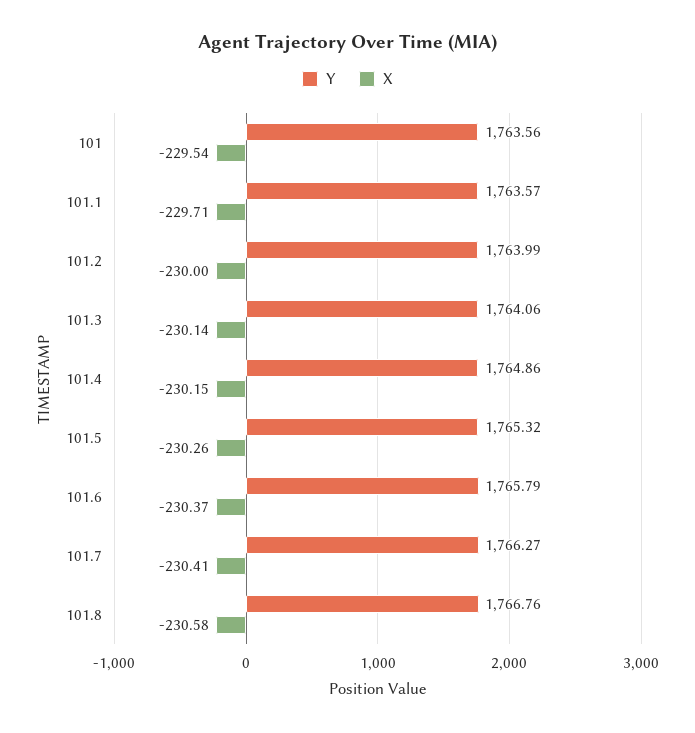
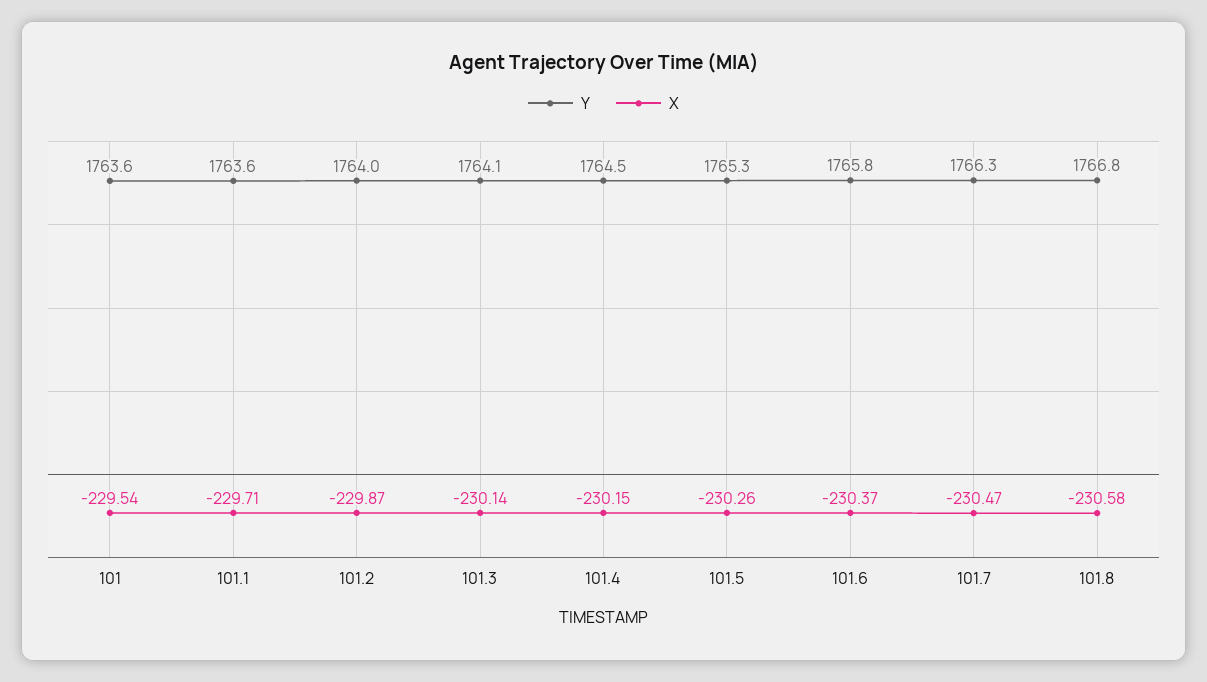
X, 101.2: -230 -> -229.87
Y, 101.4: 1764.86 -> 1764.5
X, 101.7: -230.41 -> -230.47

